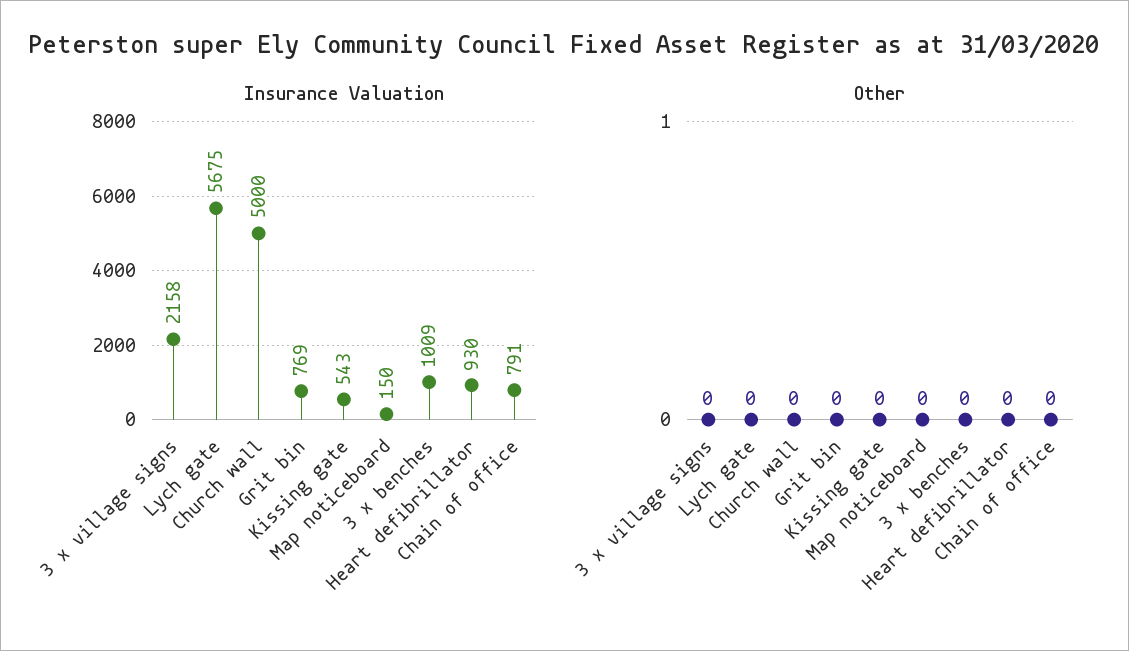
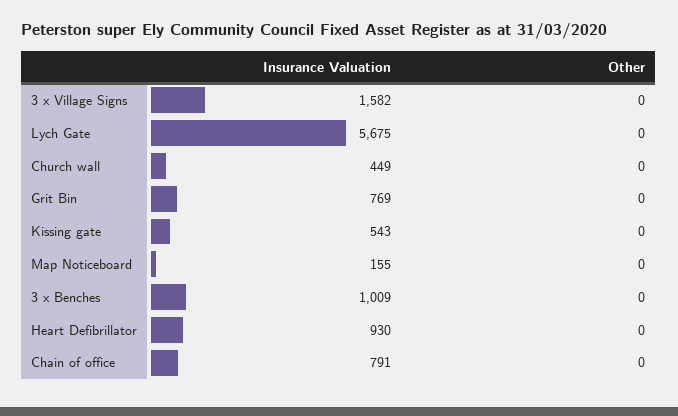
Insurance Valuation, 3 x village signs: 2158 -> 1582
Insurance Valuation, Church wall: 5000 -> 449
Insurance Valuation, Map noticeboard: 150 -> 155

